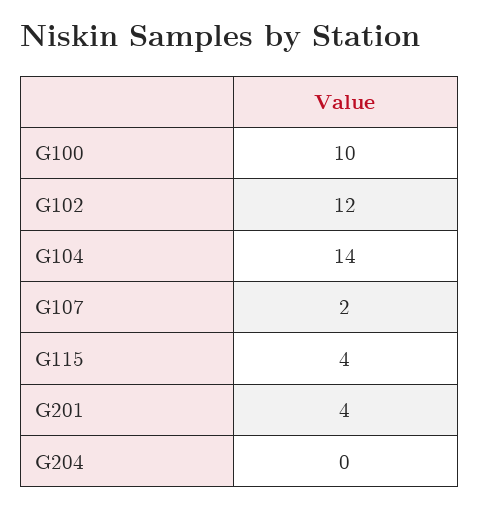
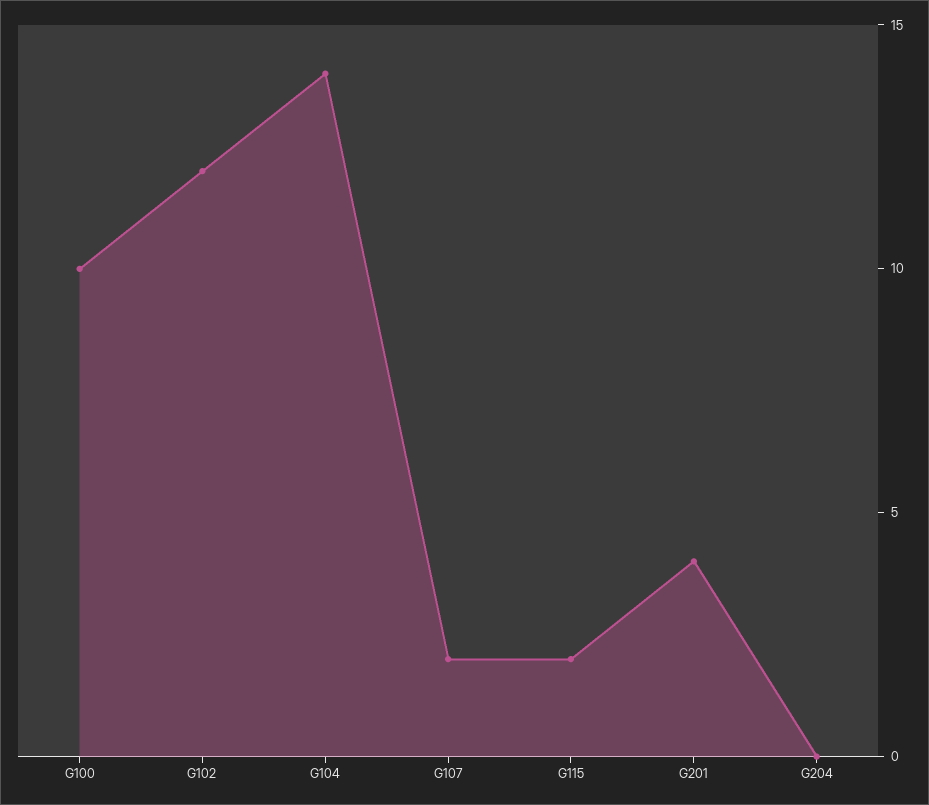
G115: 4 -> 2

